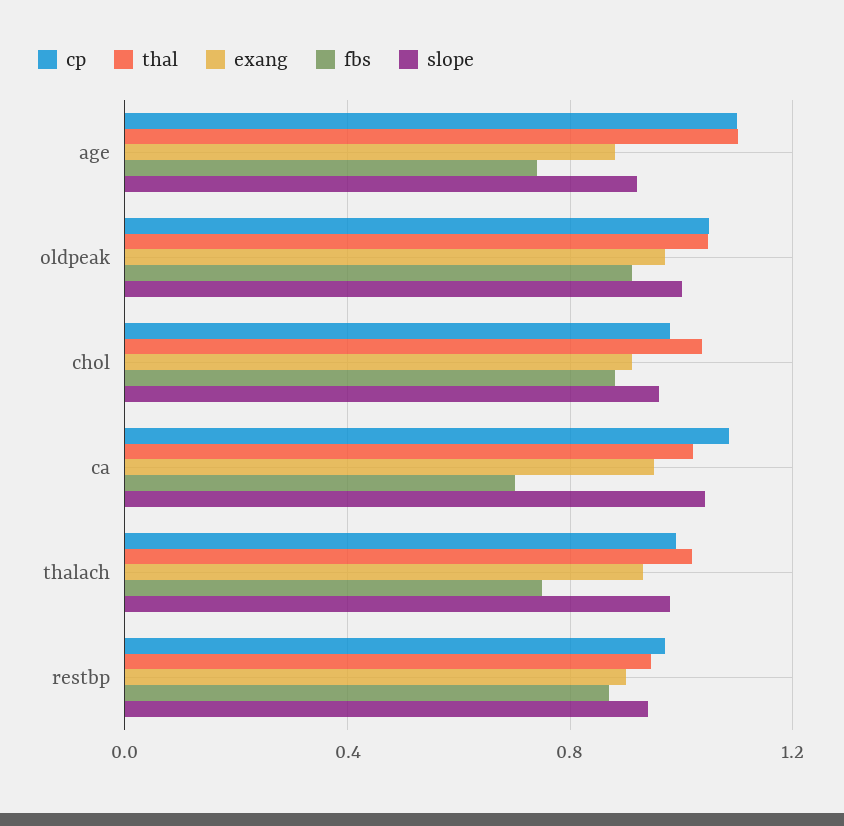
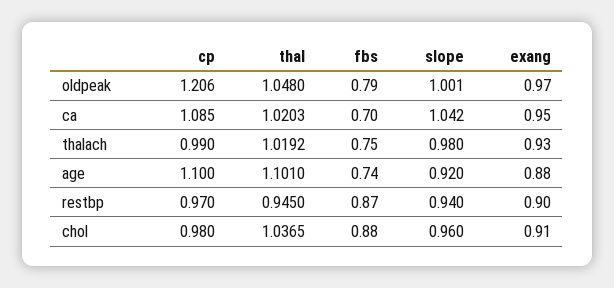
cp, oldpeak: 1.05 -> 1.206
fbs, oldpeak: 0.9 -> 0.79

